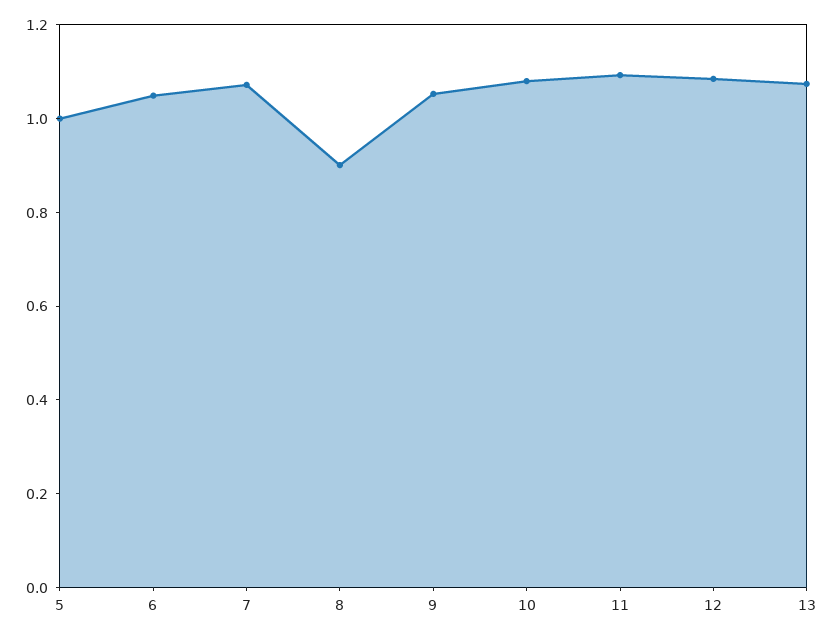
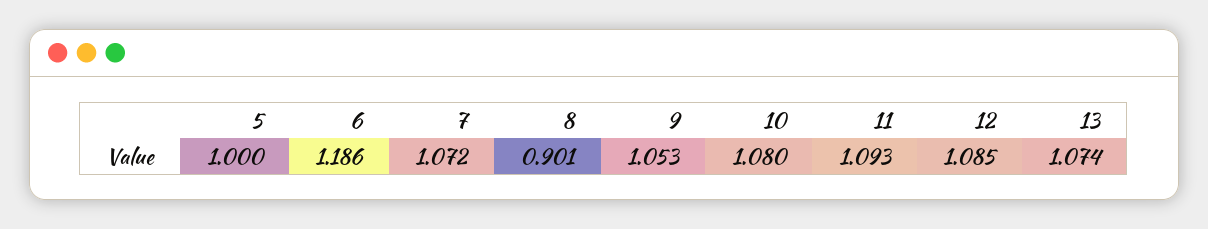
6: 1.05 -> 1.186

